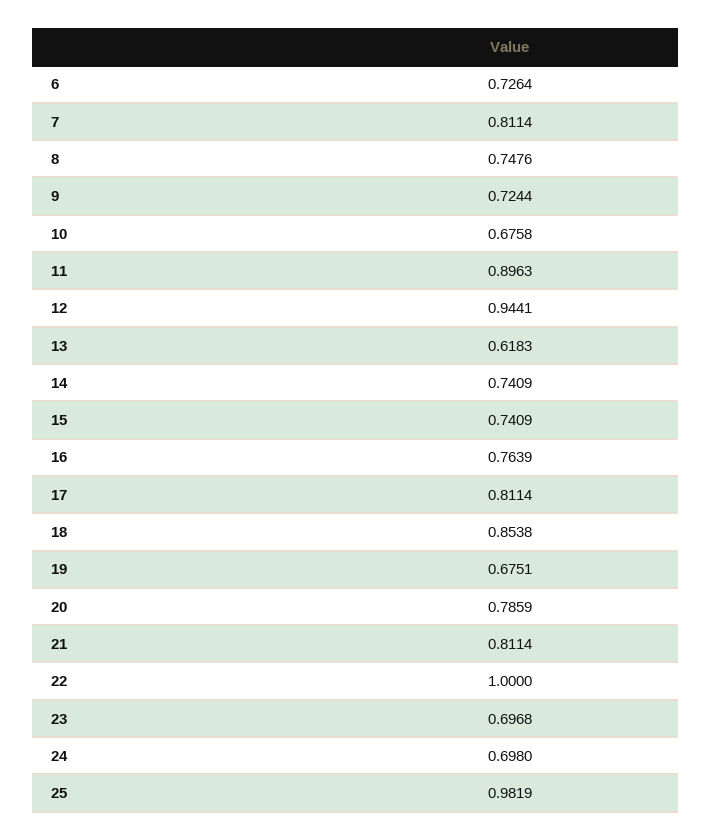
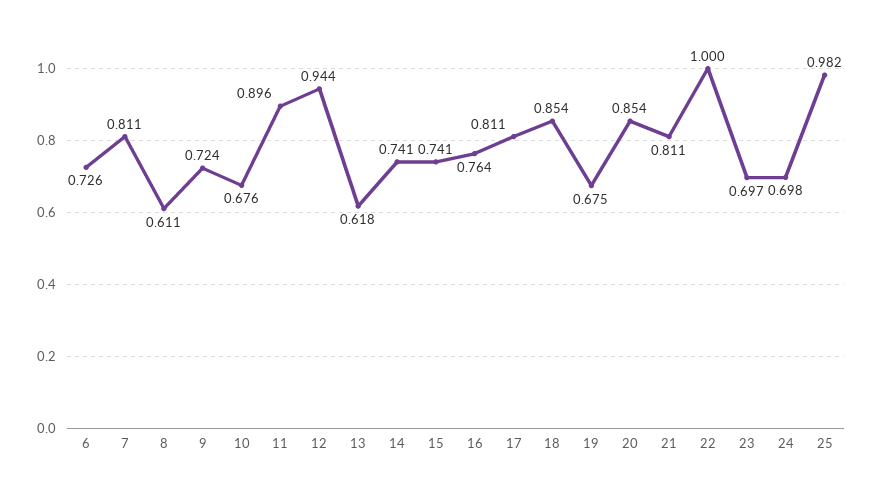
8: 0.7476 -> 0.611
20: 0.7859 -> 0.854

